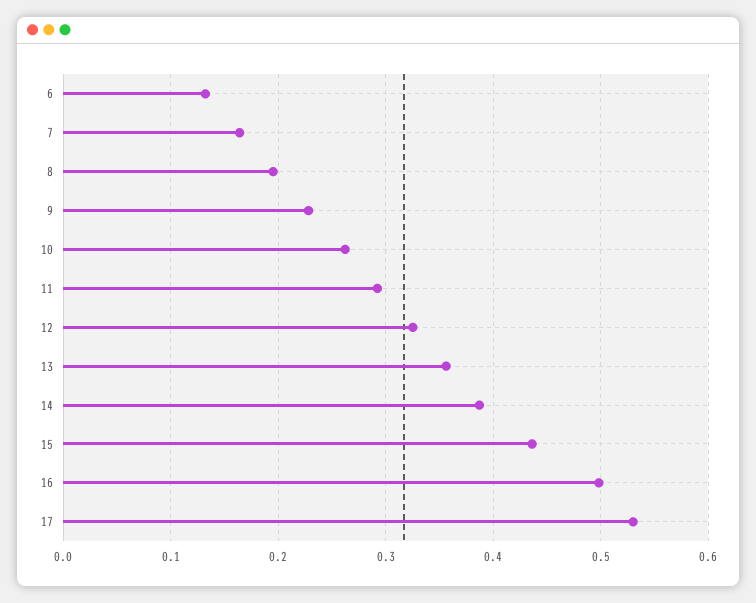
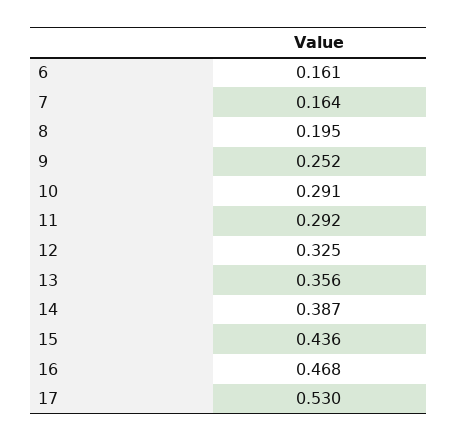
6: 0.13 -> 0.161
9: 0.23 -> 0.252
10: 0.26 -> 0.291
16: 0.5 -> 0.468

